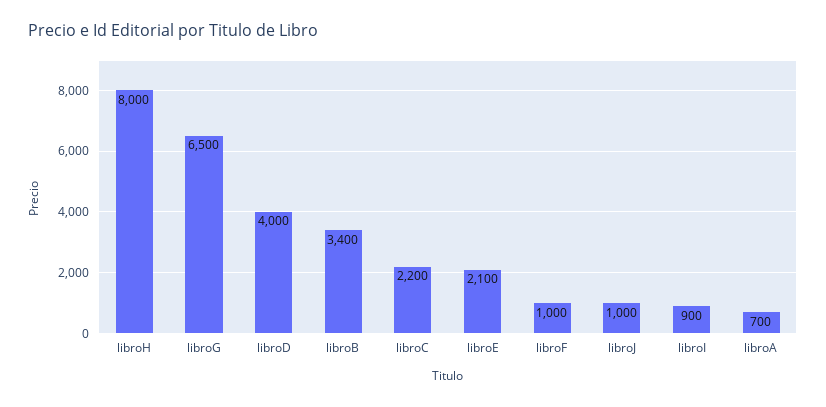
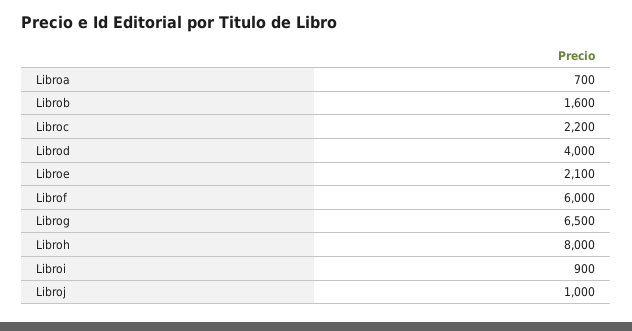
libroB: 3400 -> 1600
libroF: 1000 -> 6000

